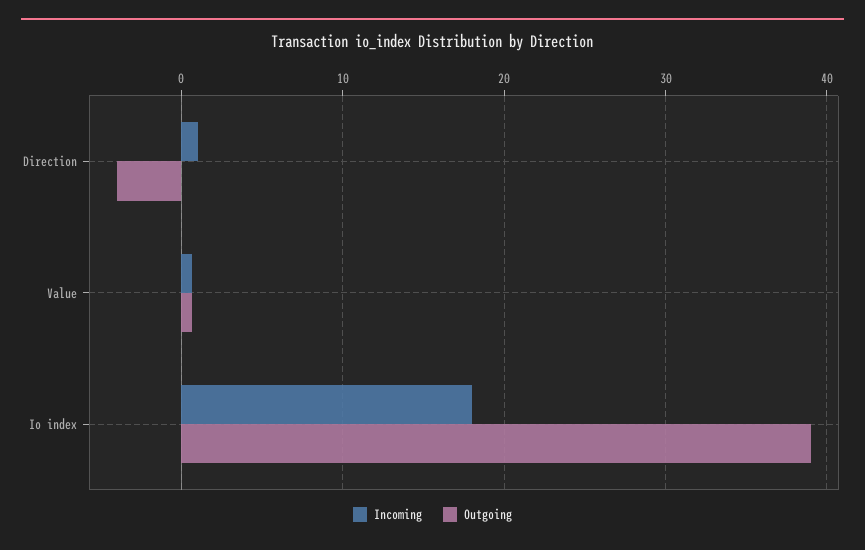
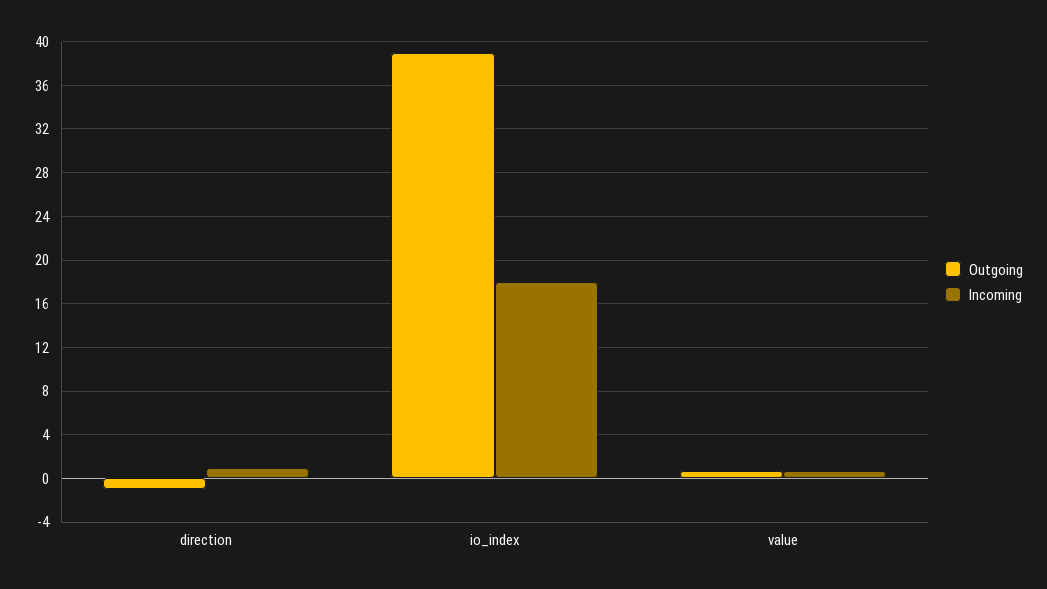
Outgoing, Direction: -4 -> -1

